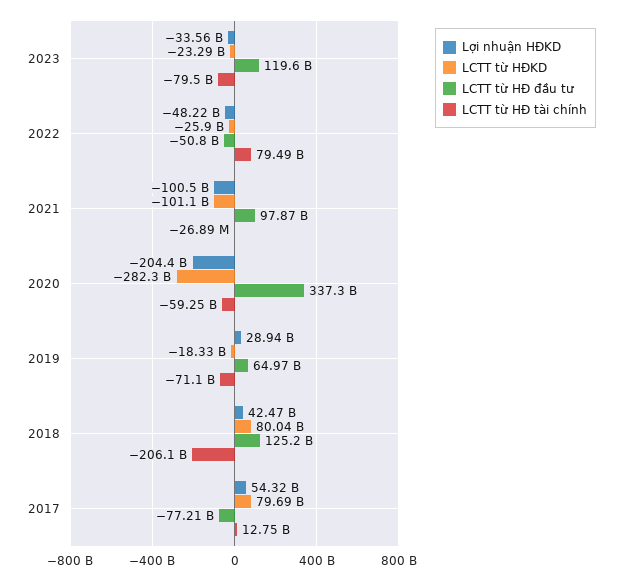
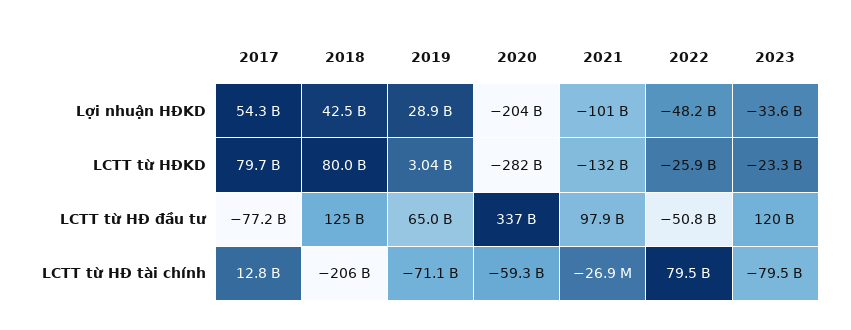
LCTT từ HĐKD, 2021: -101100000000 -> -132000000000
LCTT từ HĐKD, 2019: -18330000000 -> 3040000000

